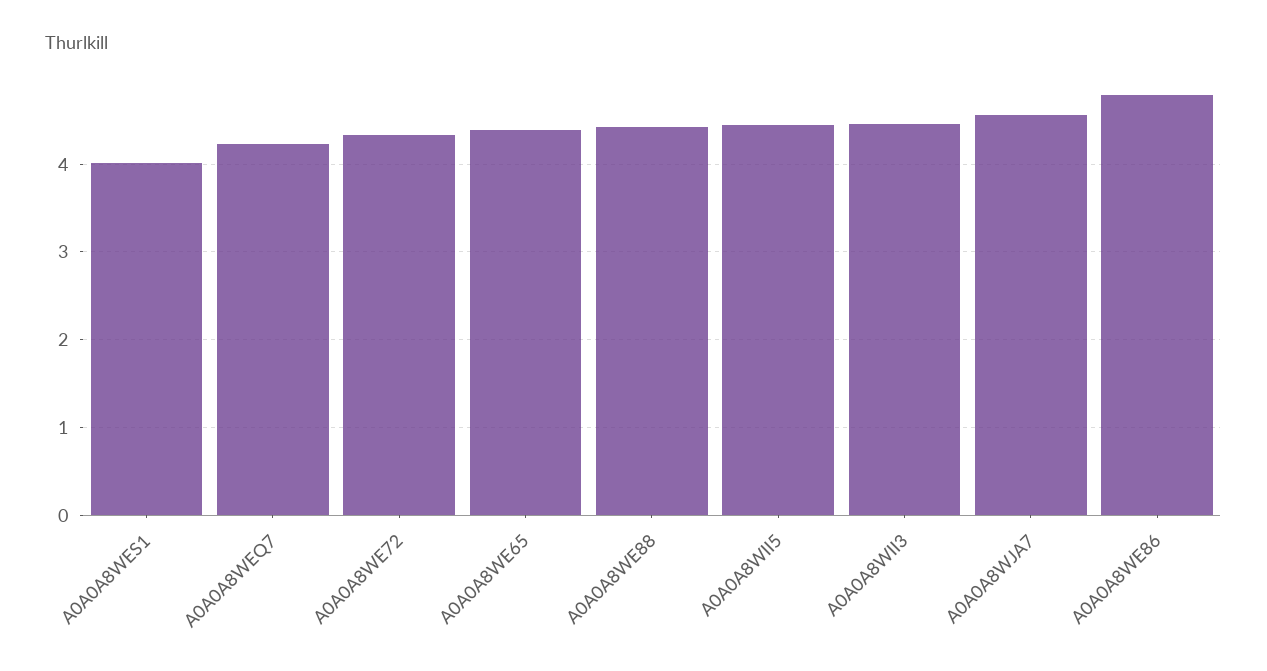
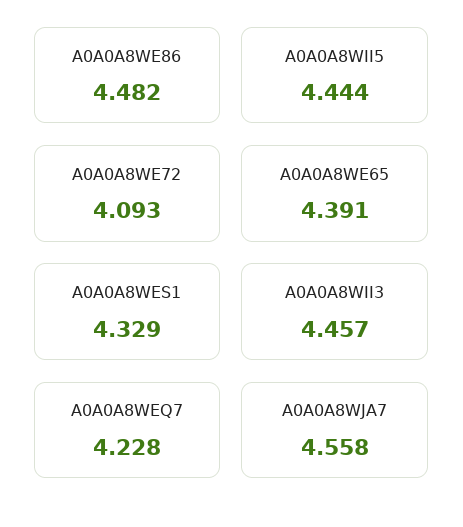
A0A0A8WES1: 4 -> 4.329
A0A0A8WE72: 4.3 -> 4.093
A0A0A8WE88: 4.4 -> none
A0A0A8WE86: 4.8 -> 4.482

